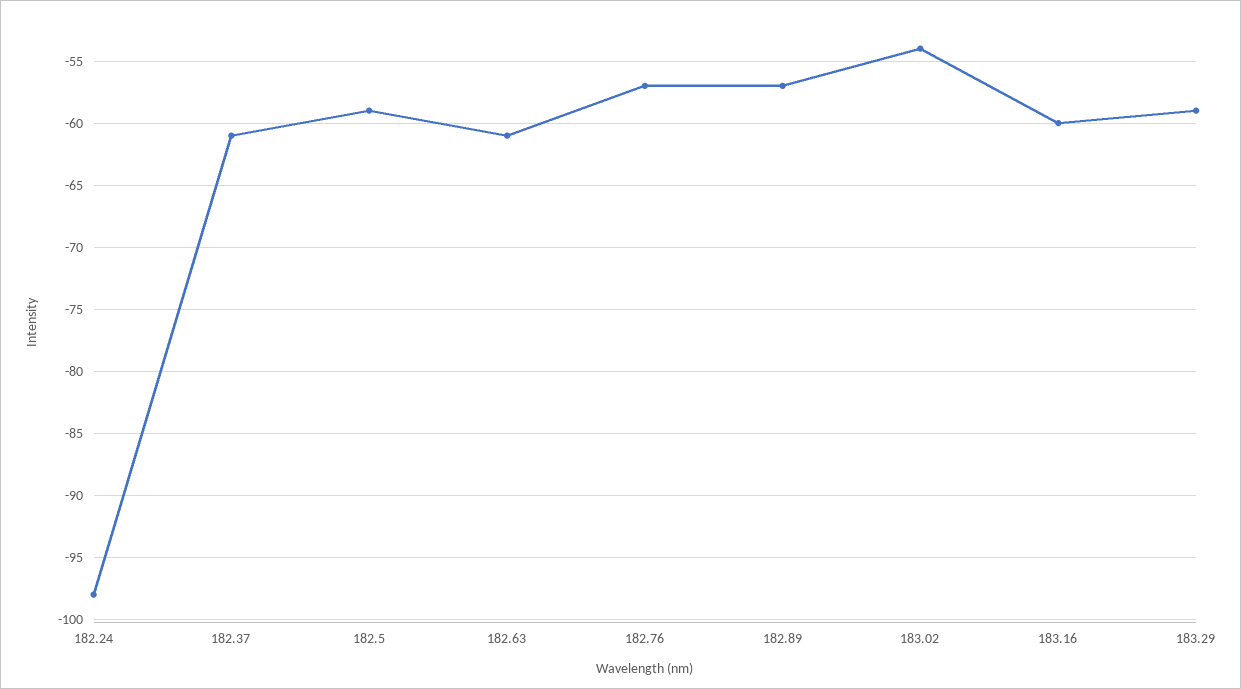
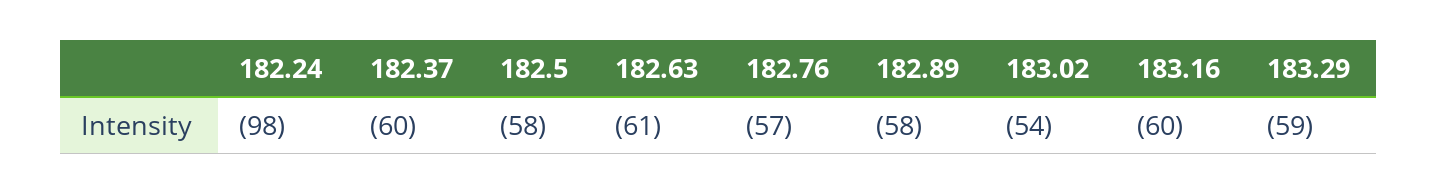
182.37: -61 -> -60
182.5: -59 -> -58
182.89: -57 -> -58

